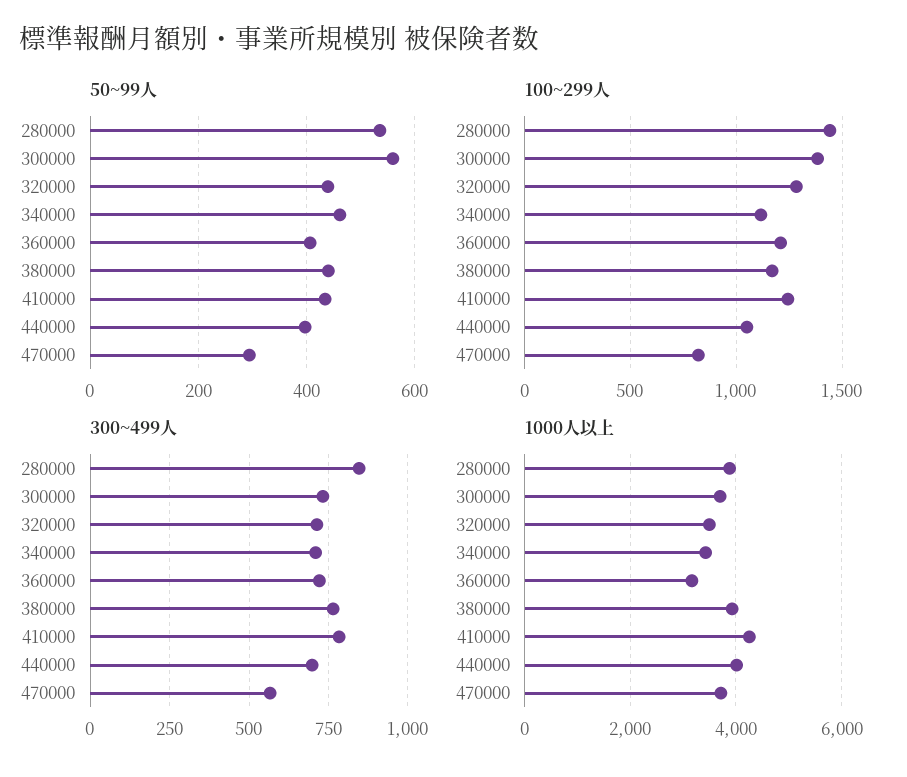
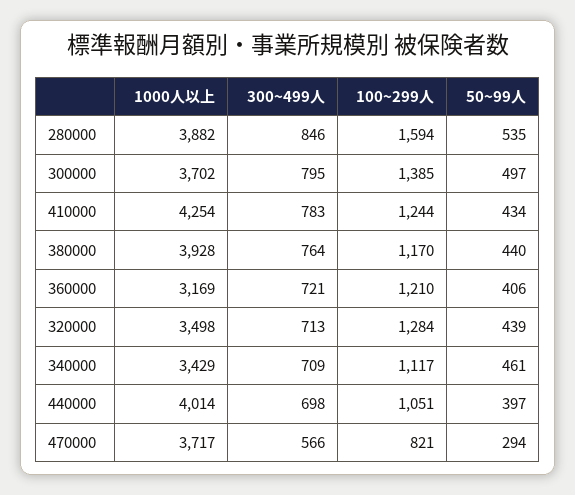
50~99人, 300000: 560 -> 497
100~299人, 280000: 1450 -> 1594
300~499人, 300000: 725 -> 795

